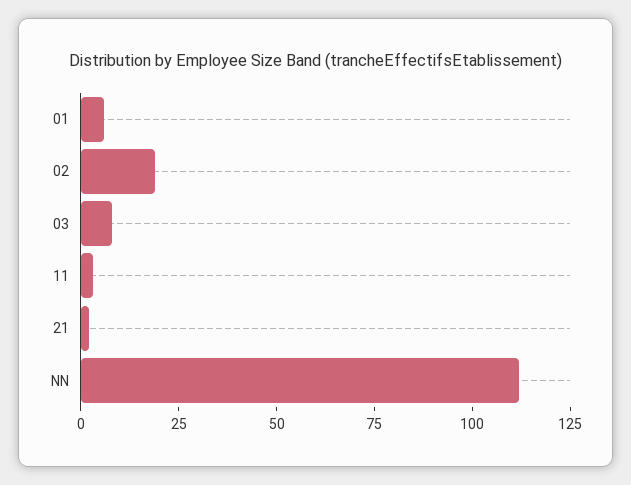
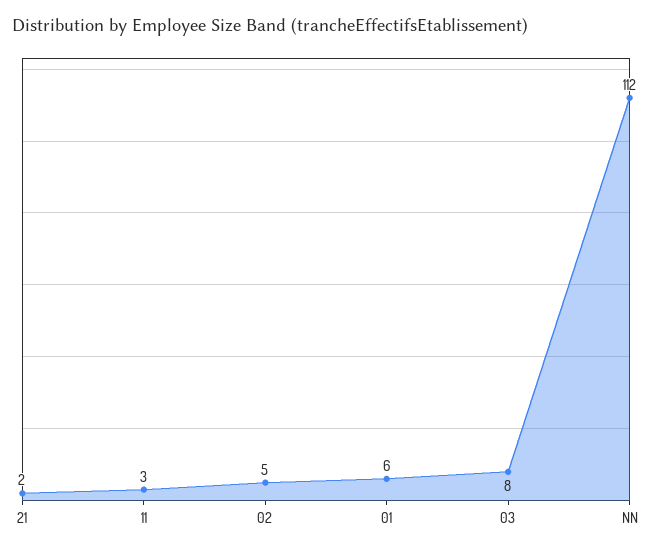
02: 20 -> 5

